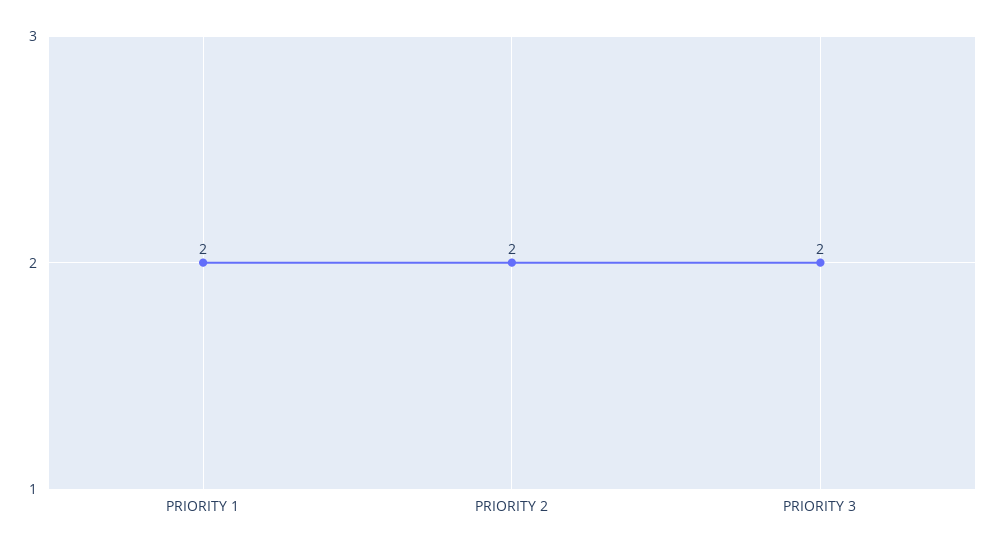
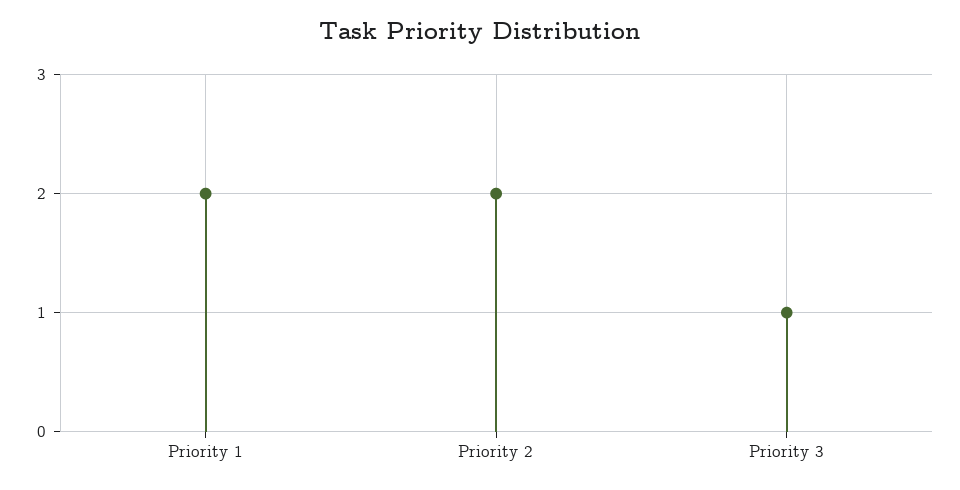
PRIORITY 3: 2 -> 1

